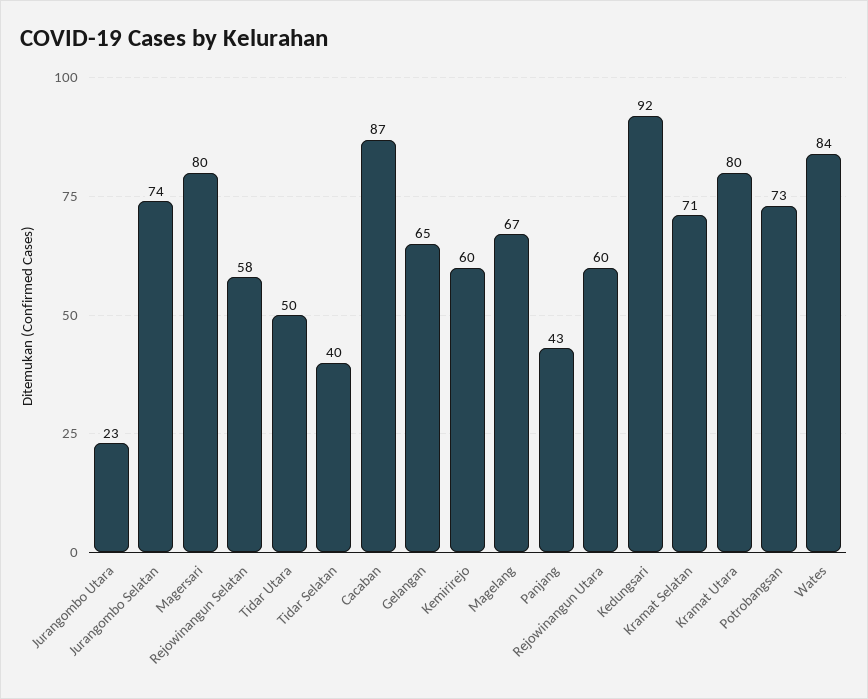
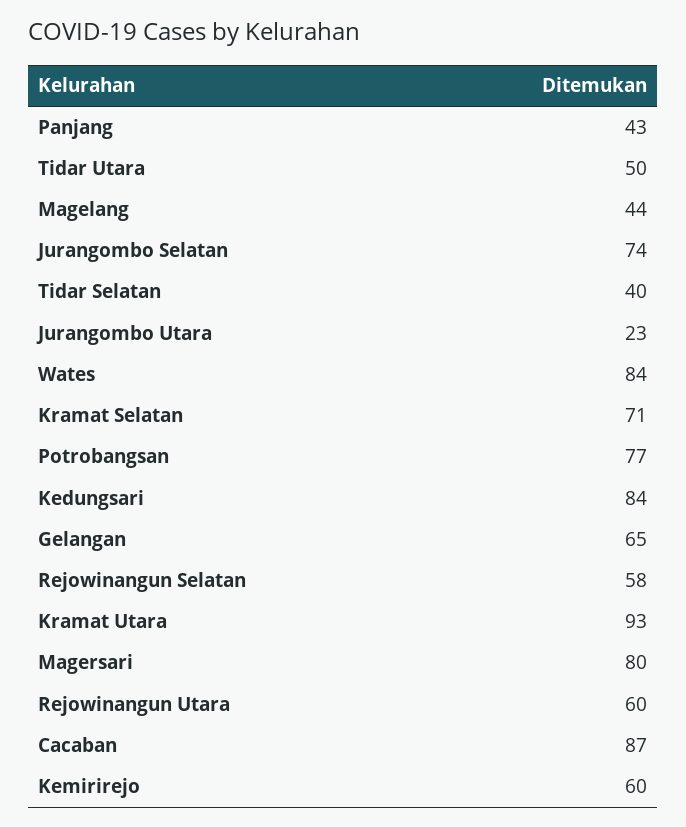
Magelang: 67 -> 44
Kedungsari: 92 -> 84
Kramat Utara: 80 -> 93
Potrobangsan: 73 -> 77

